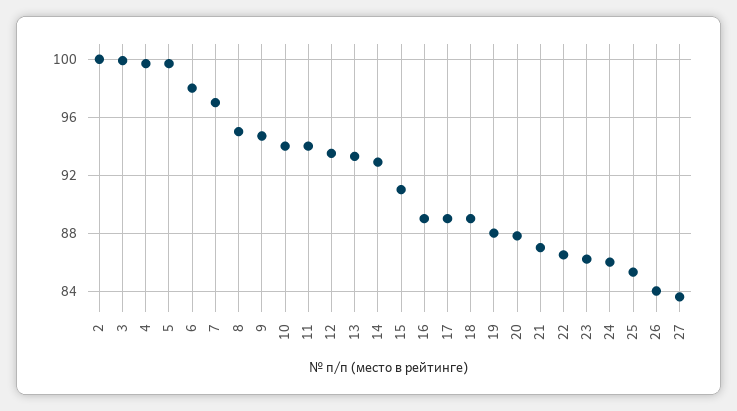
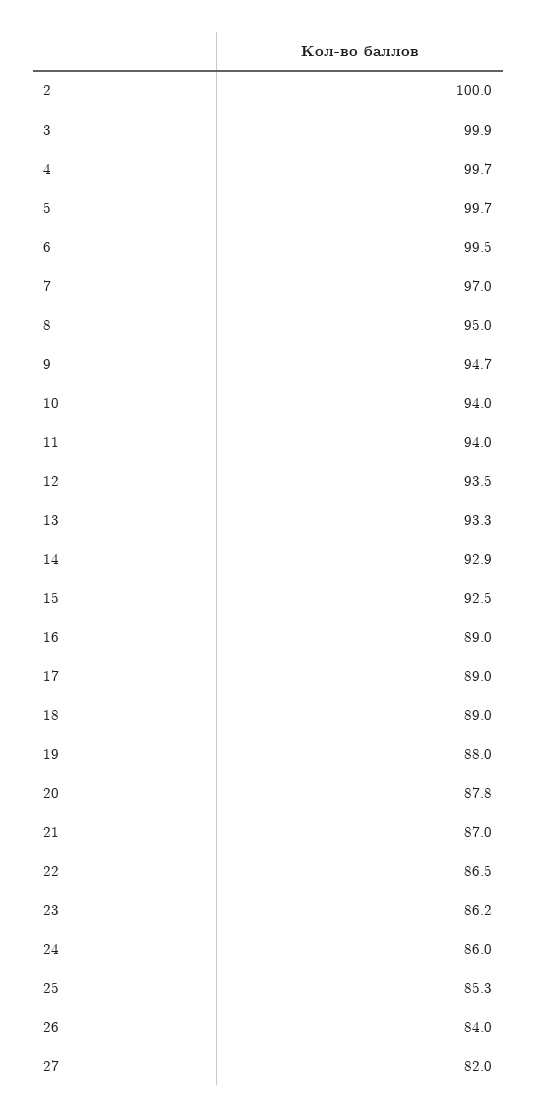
6: 98 -> 99.5
15: 91 -> 92.5
27: 83.5 -> 82

